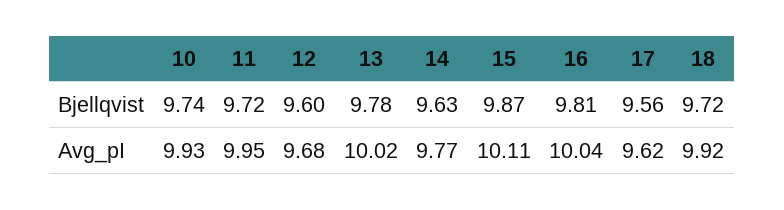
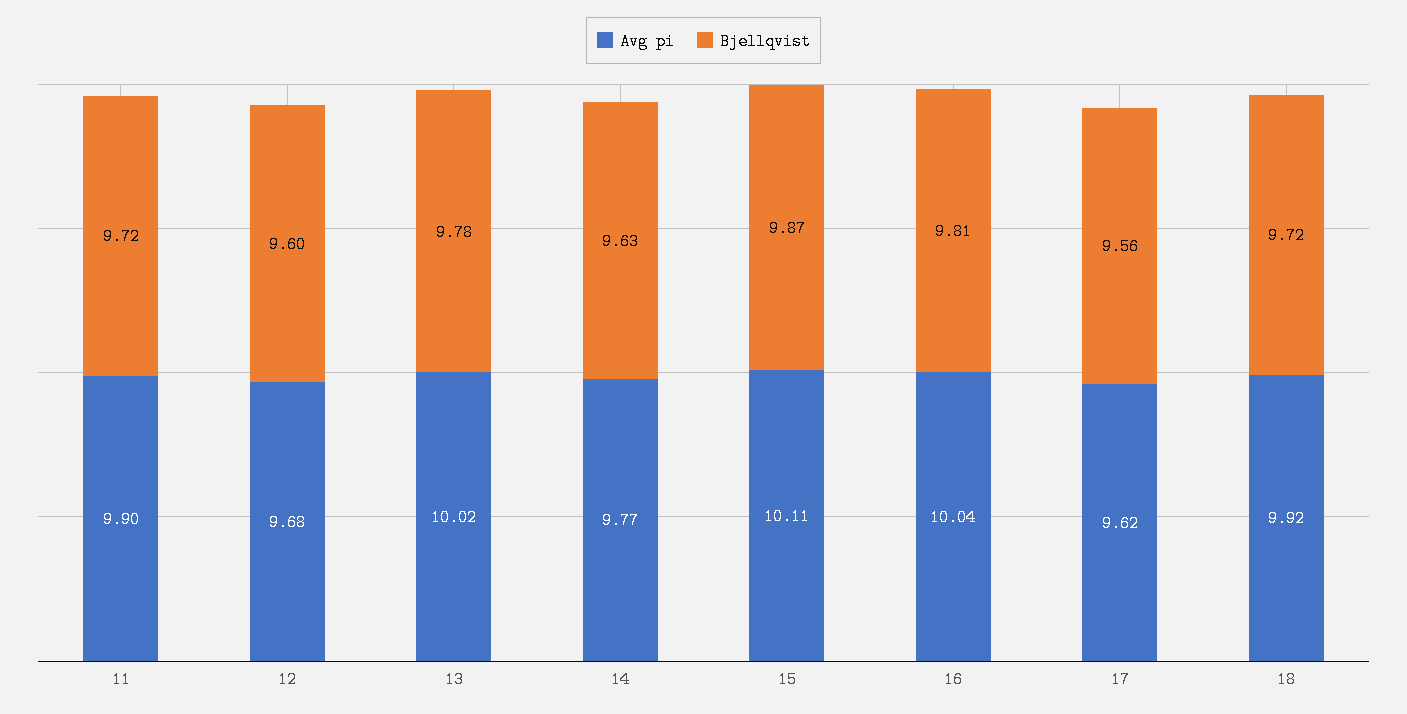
Bjellqvist, 10: 9.74 -> none
Avg_pI, 10: 9.93 -> none
Avg_pI, 11: 9.95 -> 9.9

